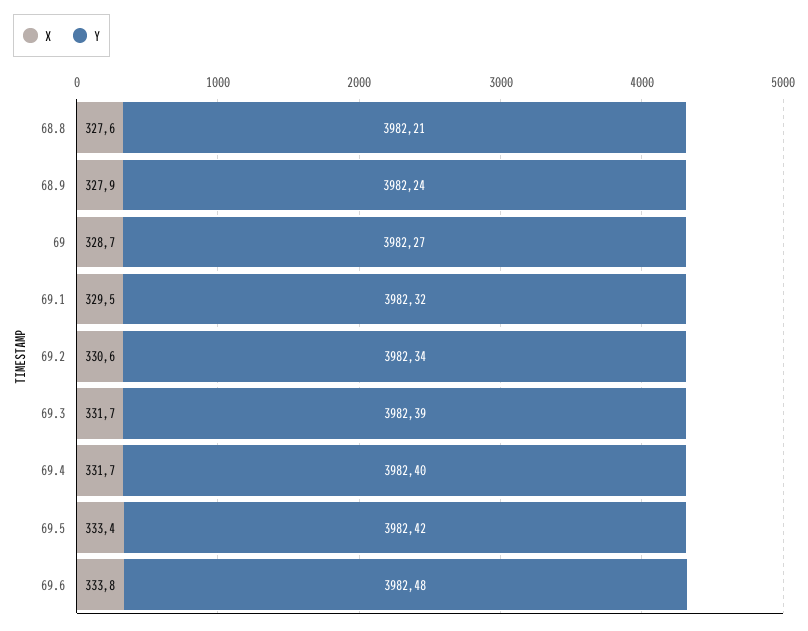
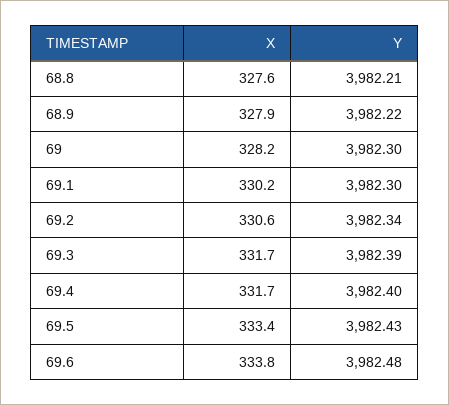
Y, 68.9: 3982.24 -> 3982.22
X, 69: 328.7 -> 328.2
Y, 69: 3982.27 -> 3982.3
X, 69.1: 329.5 -> 330.2
Y, 69.1: 3982.32 -> 3982.3
Y, 69.5: 3982.42 -> 3982.43

